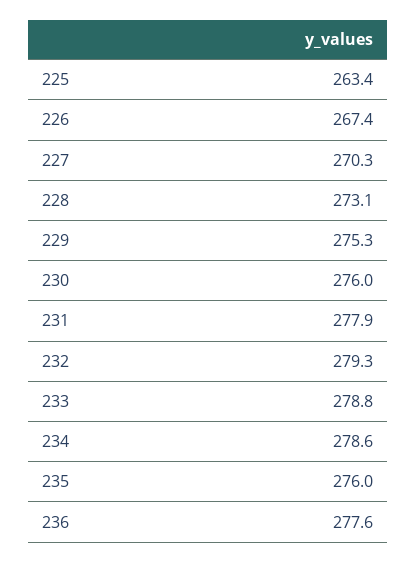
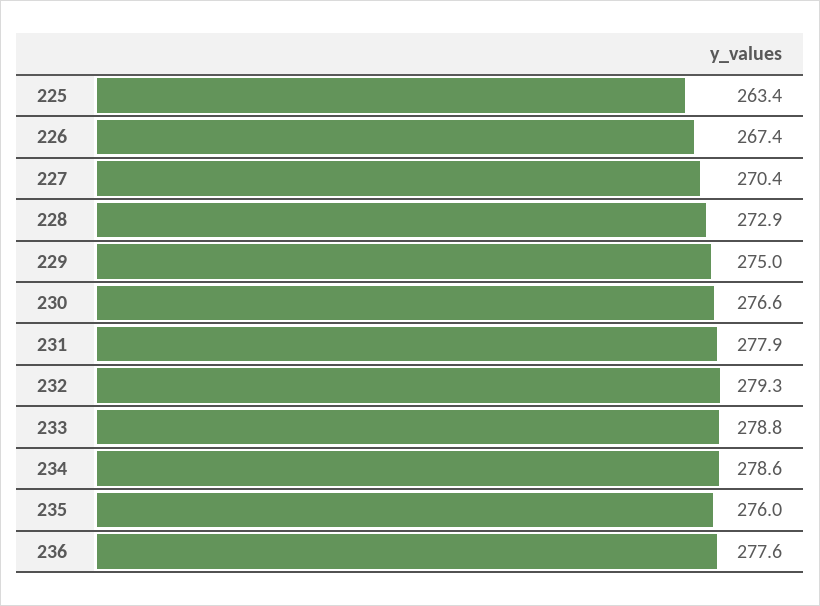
227: 270.3 -> 270.4
228: 273.1 -> 272.9
229: 275.3 -> 275
230: 276 -> 276.6

